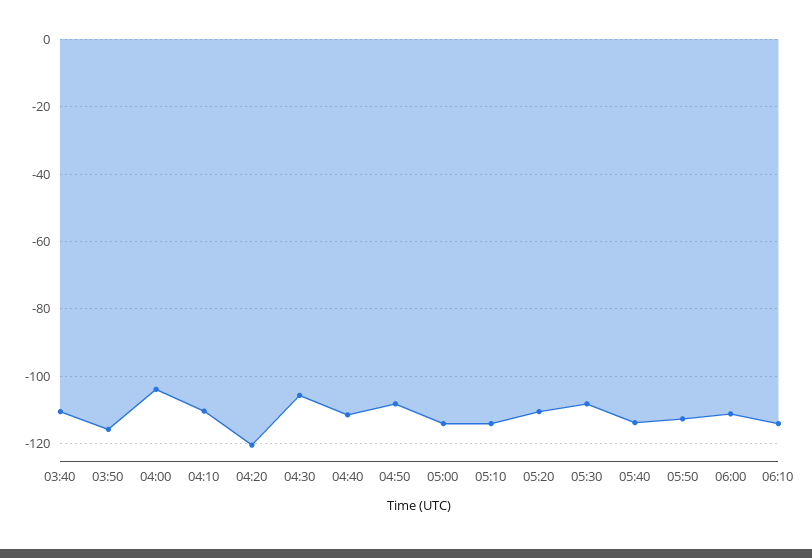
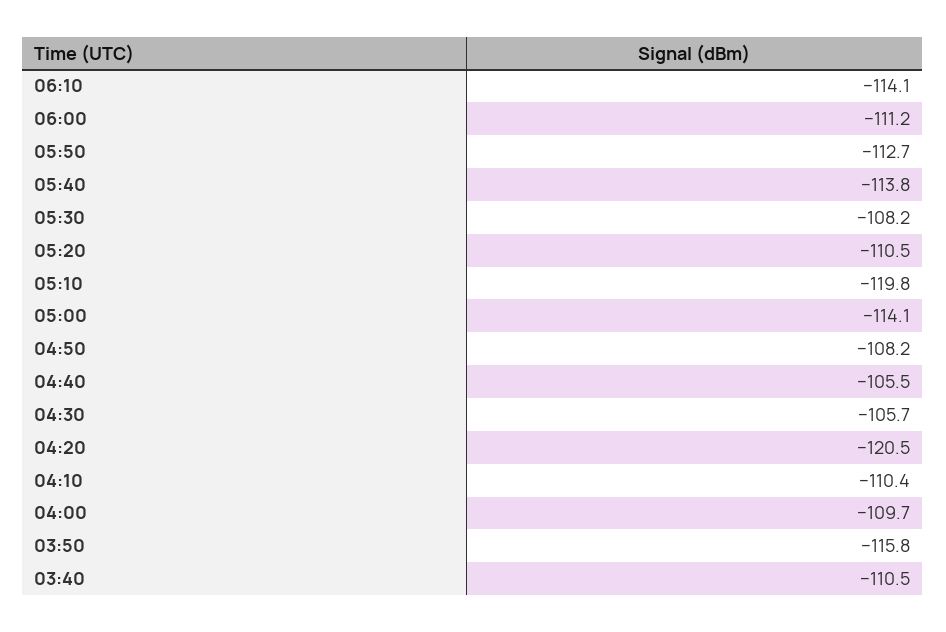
04:00: -104 -> -109.7
04:40: -112 -> -105.5
05:10: -114 -> -119.8

